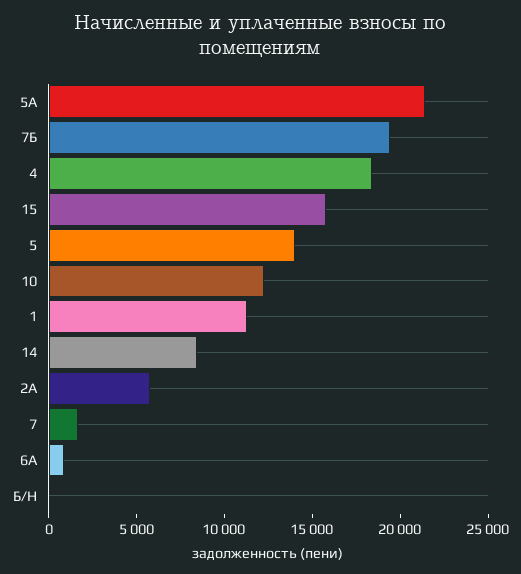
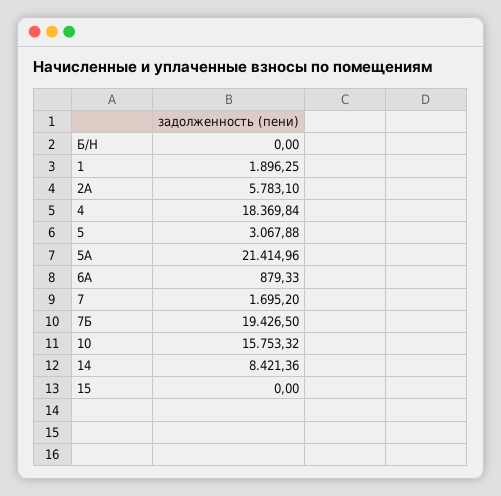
15: 16000 -> 0
5: 14000 -> 3067.88
10: 12000 -> 15753.32
1: 11000 -> 1896.25

